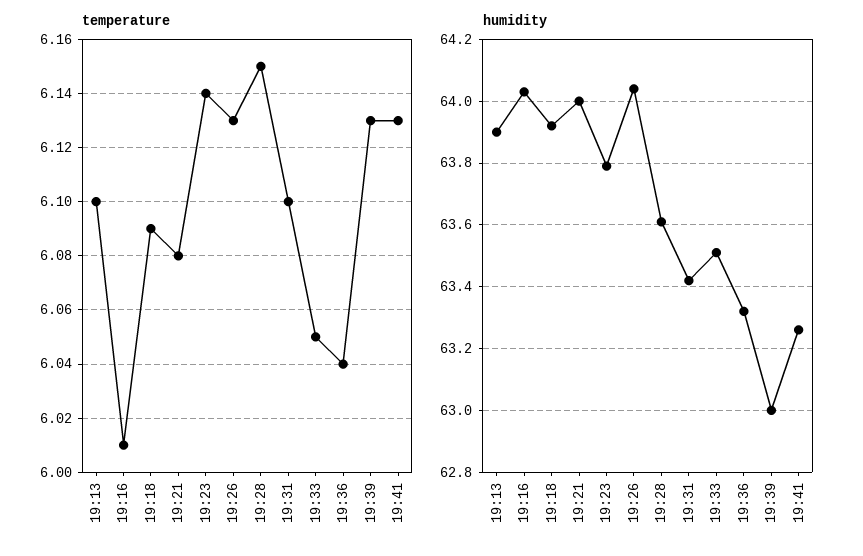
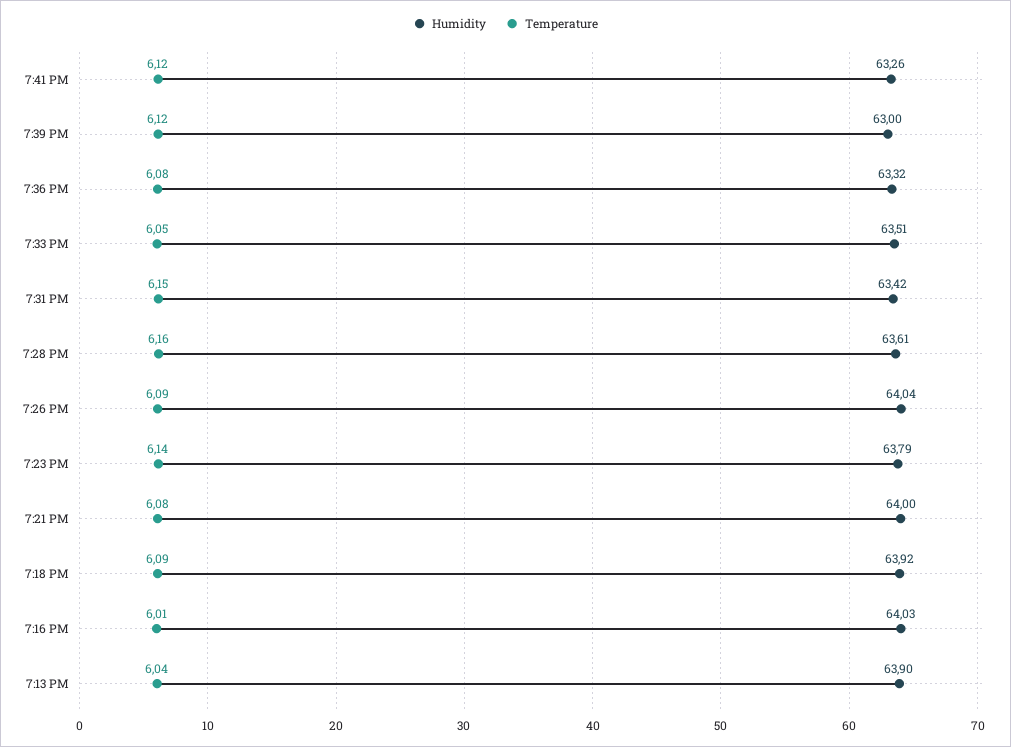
temperature, 19:13: 6.1 -> 6.04
temperature, 19:26: 6.13 -> 6.09
temperature, 19:28: 6.15 -> 6.16
temperature, 19:31: 6.1 -> 6.15
temperature, 19:36: 6.04 -> 6.08
temperature, 19:39: 6.13 -> 6.12
temperature, 19:41: 6.13 -> 6.12

